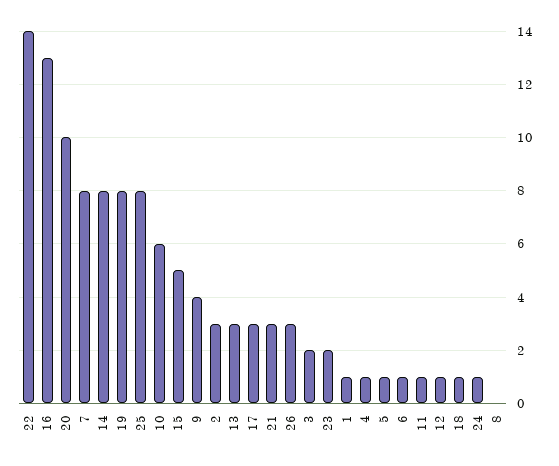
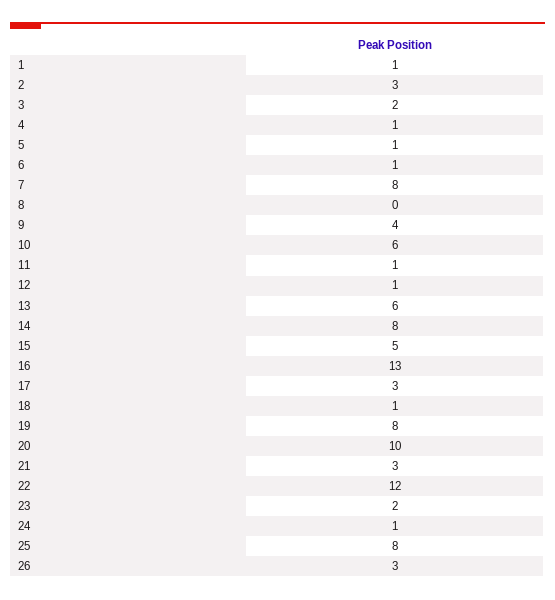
22: 14 -> 12
13: 3 -> 6

